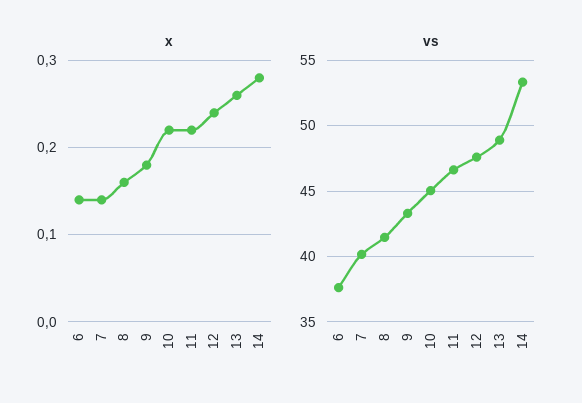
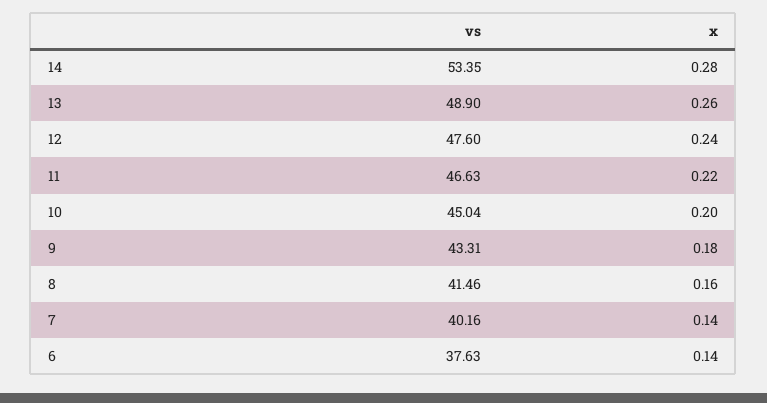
x, 10: 0.22 -> 0.2

